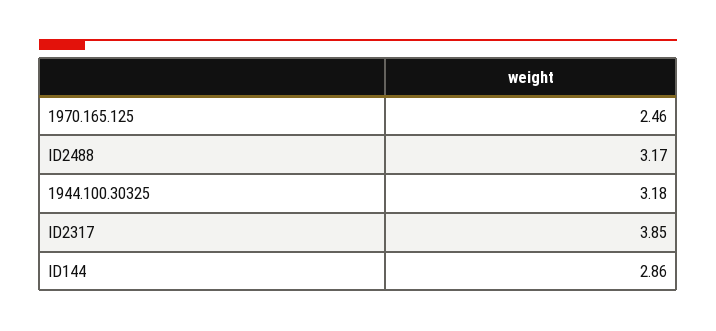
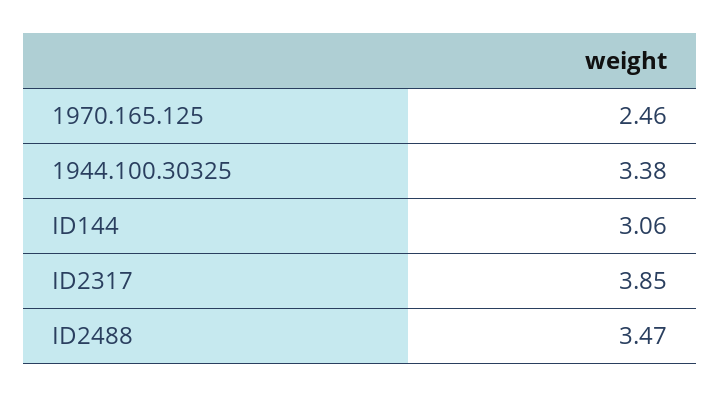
ID2488: 3.17 -> 3.47
1944.100.30325: 3.18 -> 3.38
ID144: 2.86 -> 3.06

